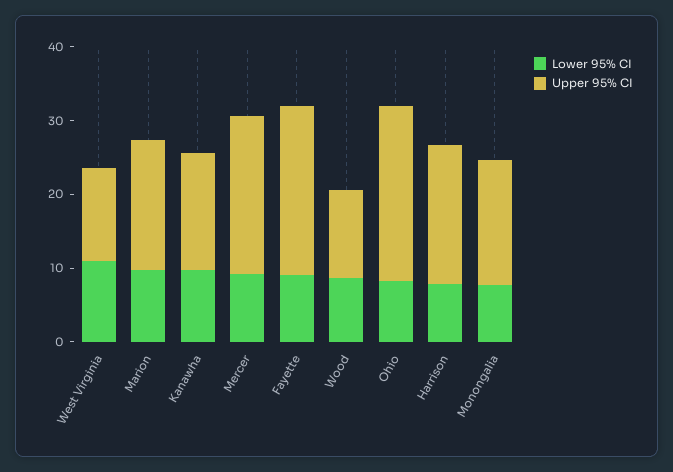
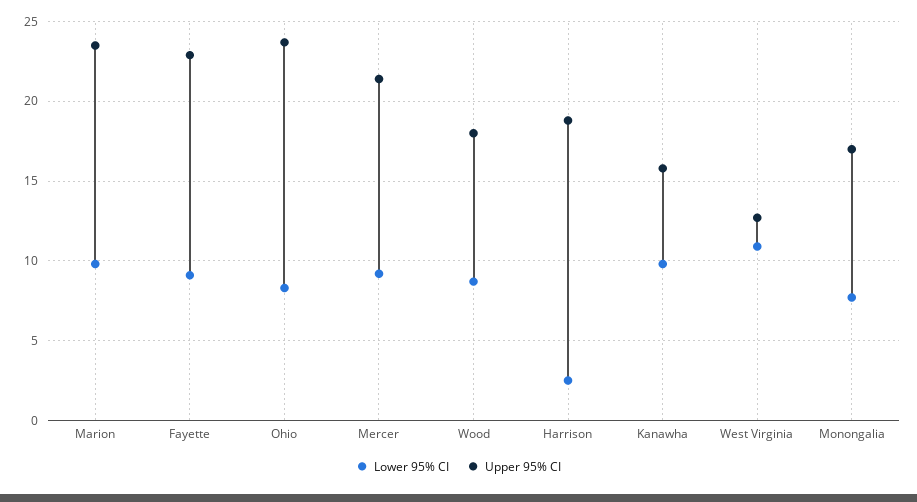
Upper 95% CI, Marion: 18 -> 23.5
Upper 95% CI, Wood: 12 -> 18
Lower 95% CI, Harrison: 8 -> 2.5

